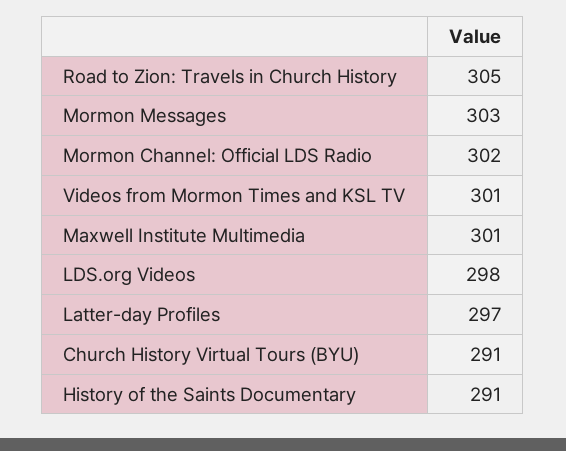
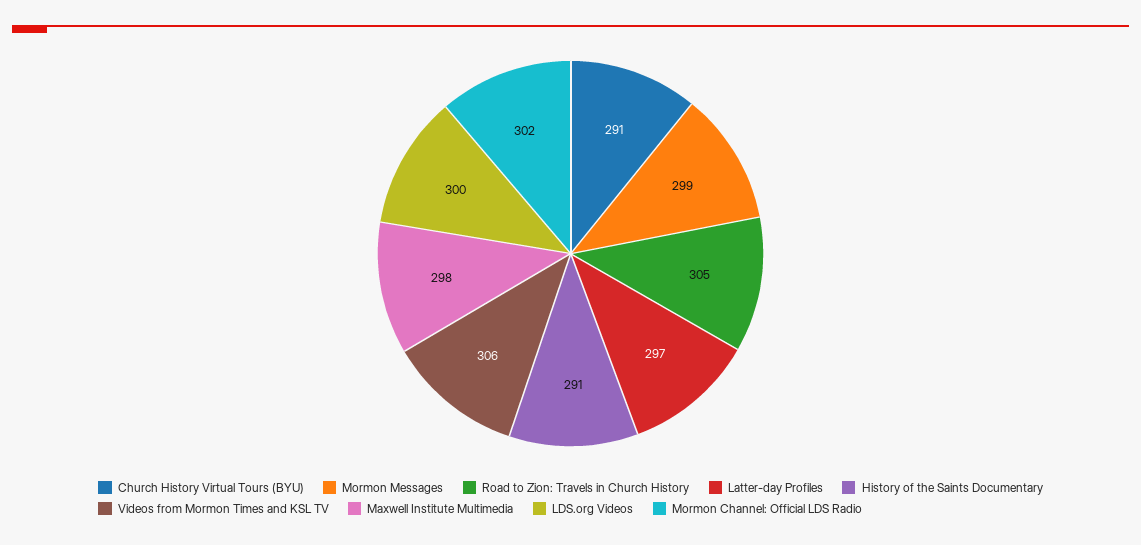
Mormon Messages: 303 -> 299
Videos from Mormon Times and KSL TV: 301 -> 306
Maxwell Institute Multimedia: 301 -> 298
LDS.org Videos: 298 -> 300

